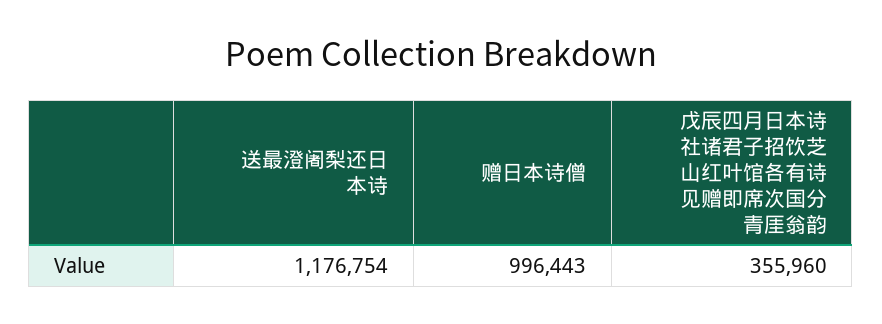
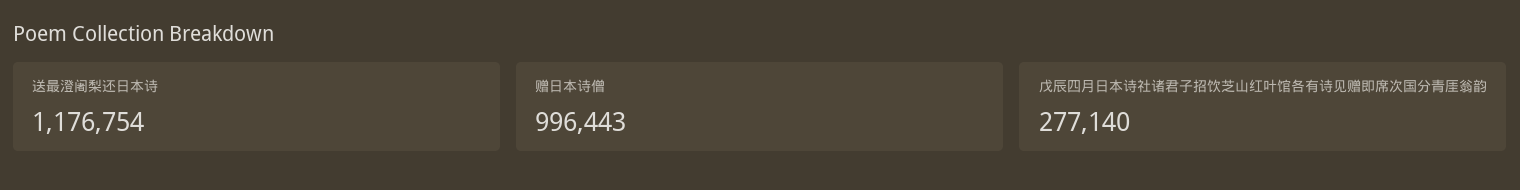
戊辰四月日本诗社诸君子招饮芝山红叶馆各有诗见赠即席次国分青厓翁韵: 355960 -> 277140

